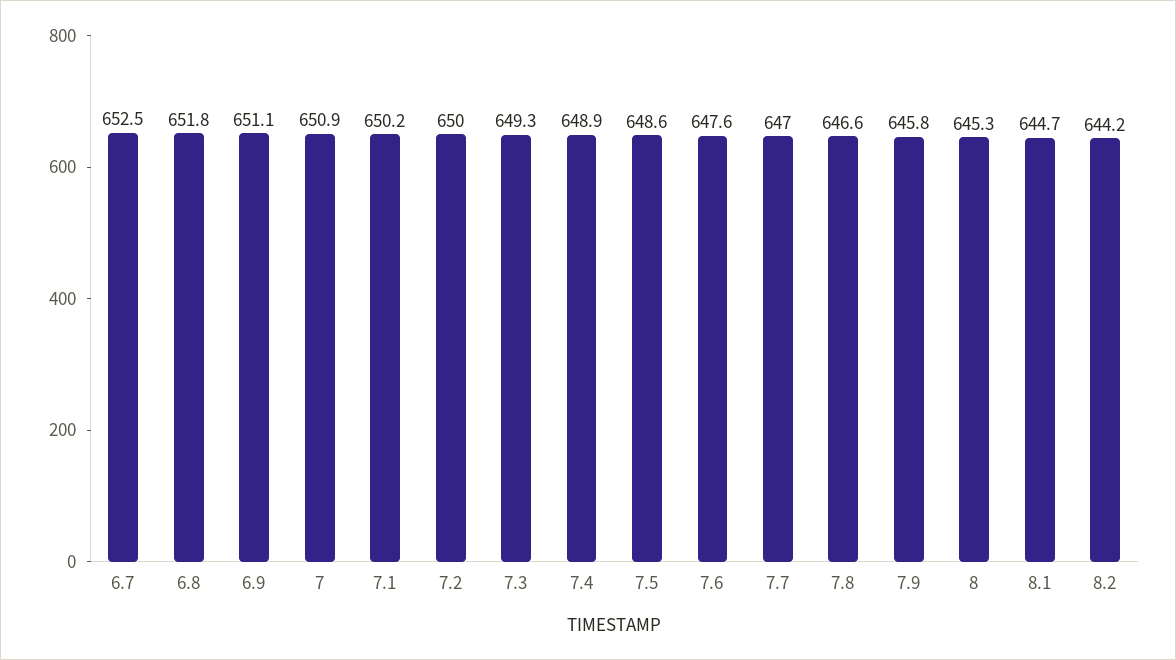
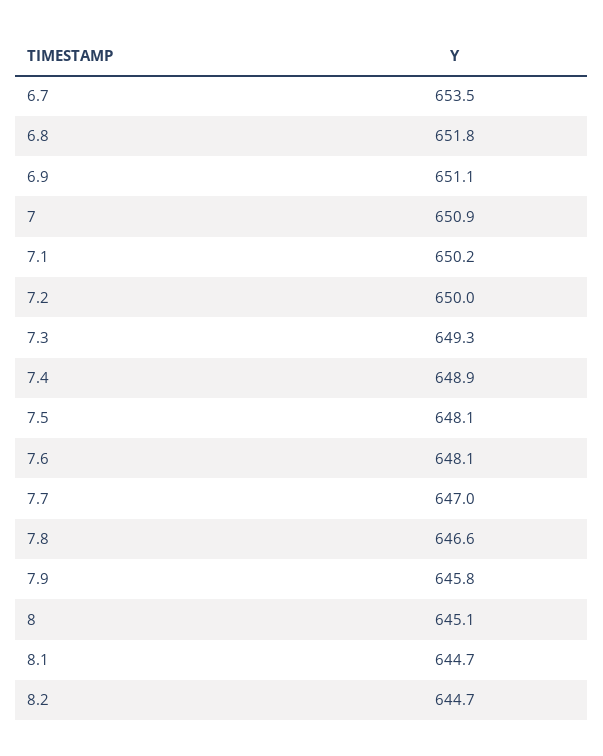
6.7: 652.5 -> 653.5
7.5: 648.6 -> 648.1
7.6: 647.6 -> 648.1
8: 645.3 -> 645.1
8.2: 644.2 -> 644.7

